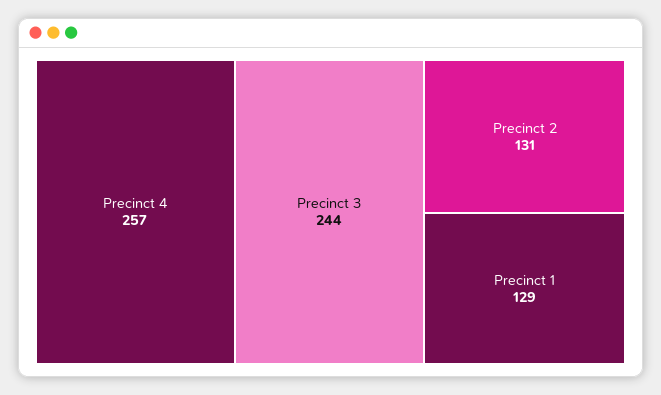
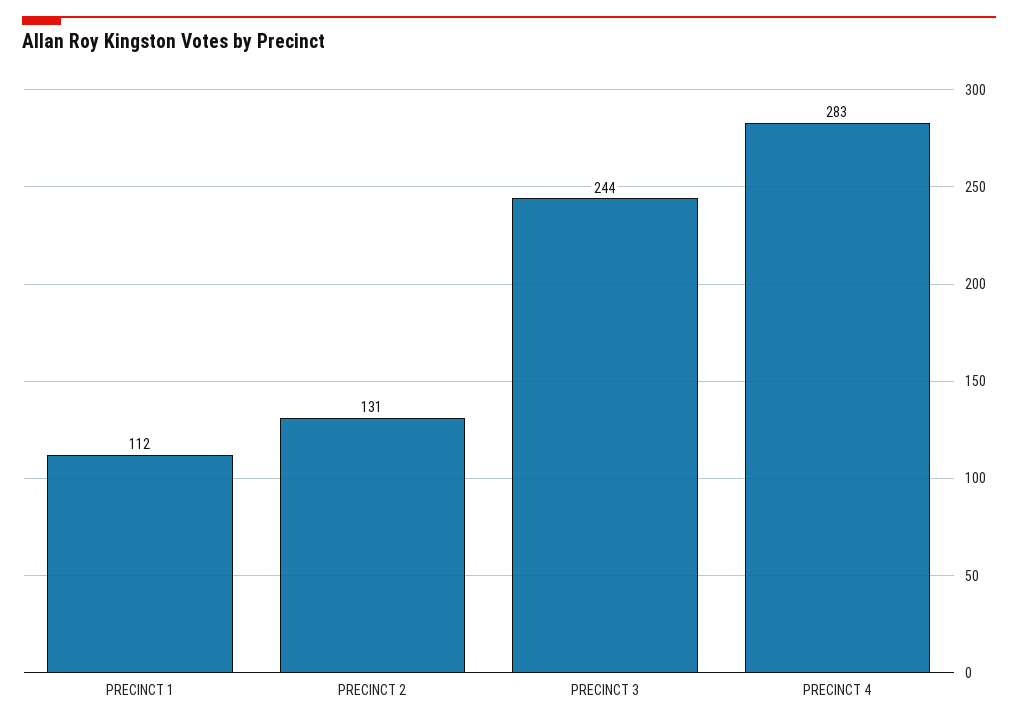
Precinct 4: 257 -> 283
Precinct 1: 129 -> 112

